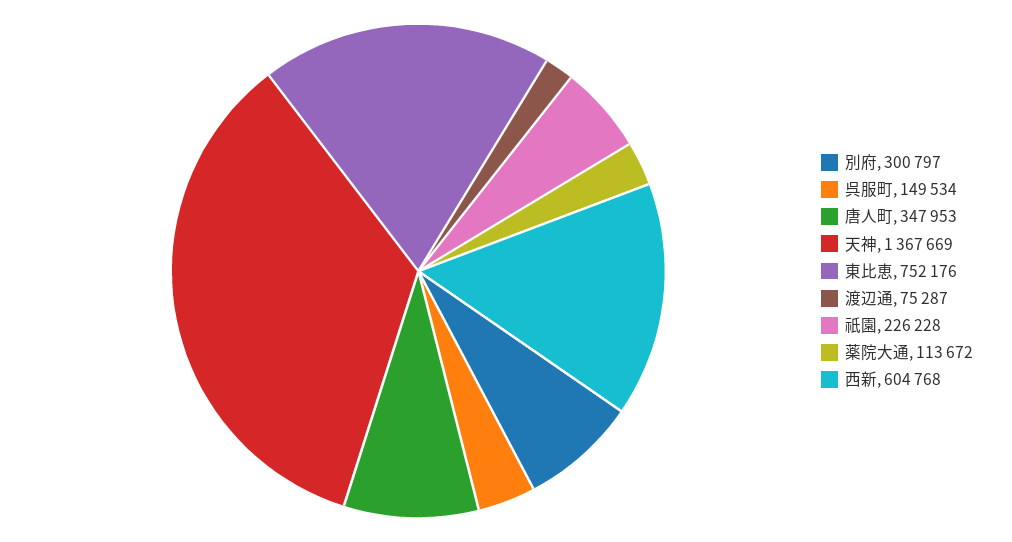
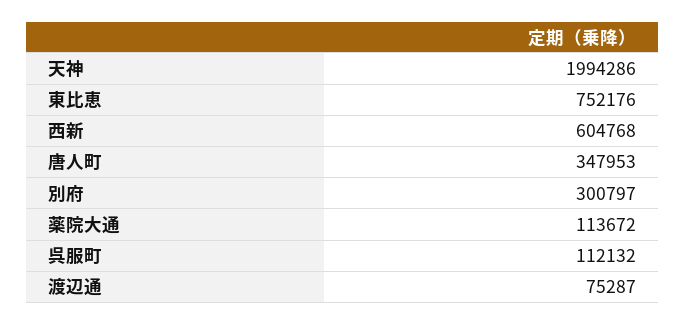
呉服町: 149534 -> 112132
天神: 1367669 -> 1994286
祇園: 226228 -> none

